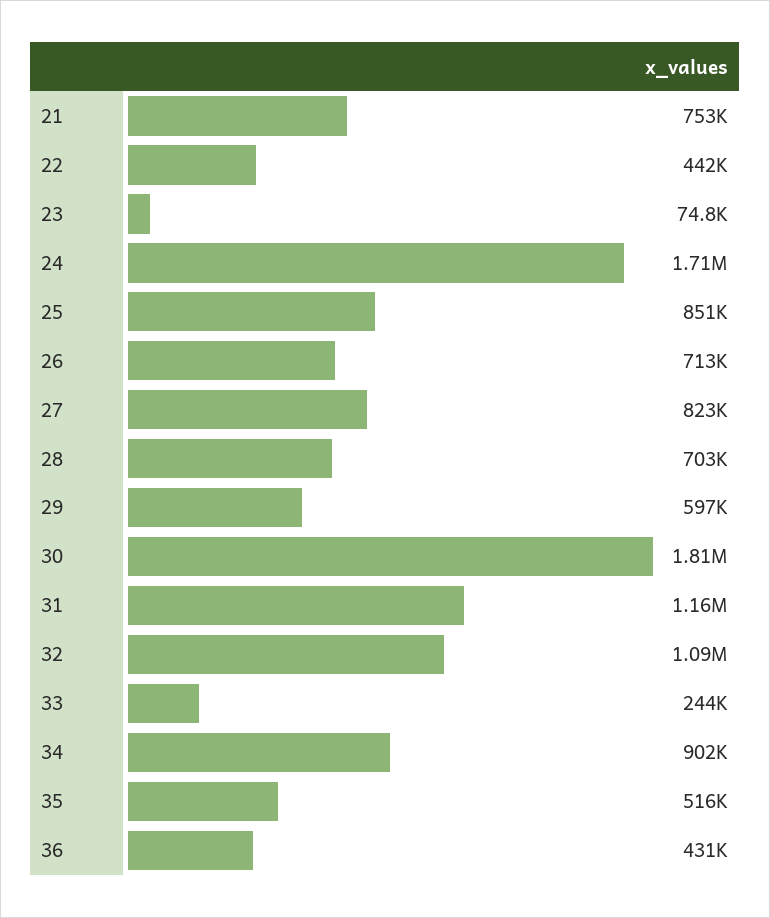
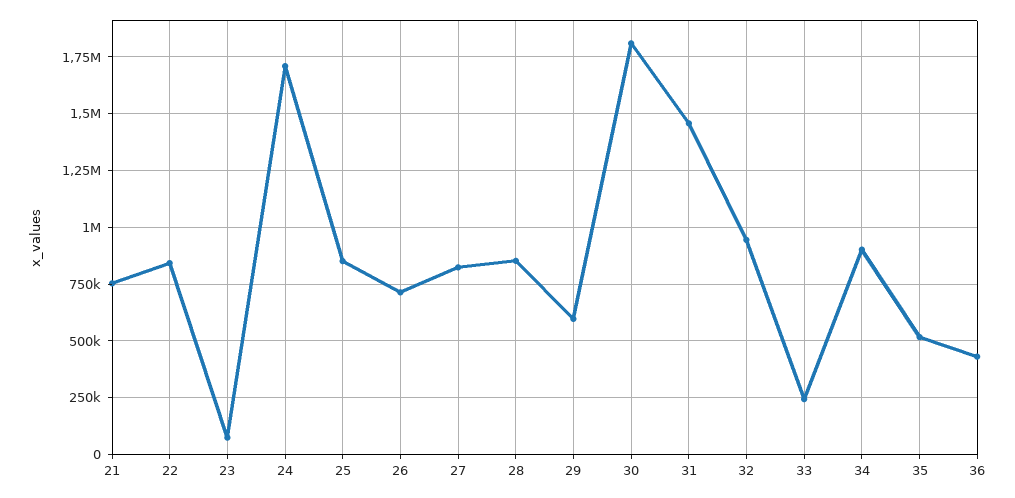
22: 442000 -> 850000
28: 703000 -> 850000
31: 1160000 -> 1450000
32: 1090000 -> 950000

